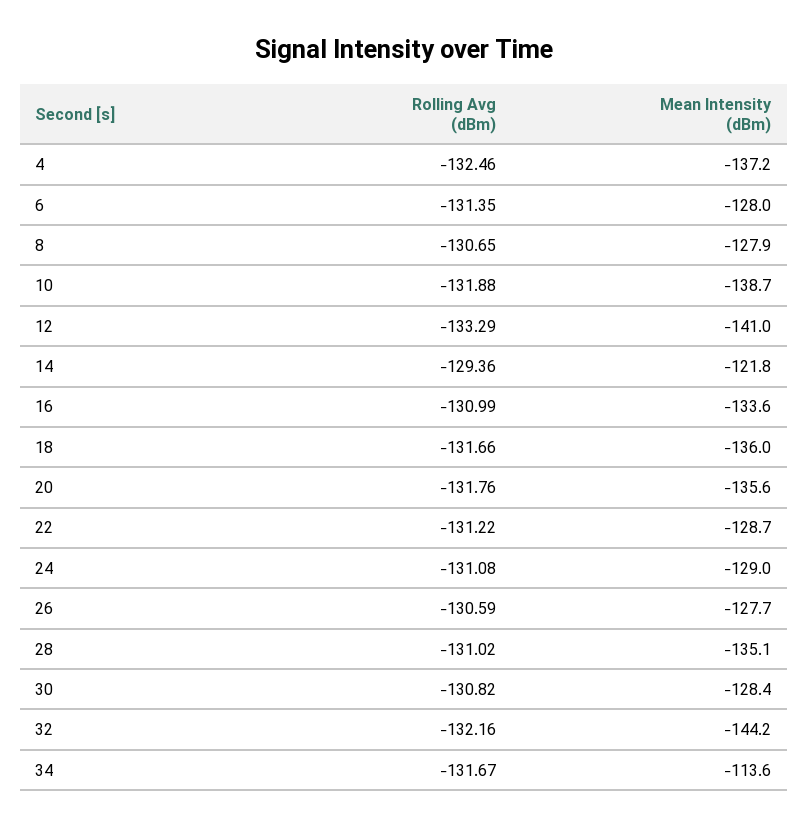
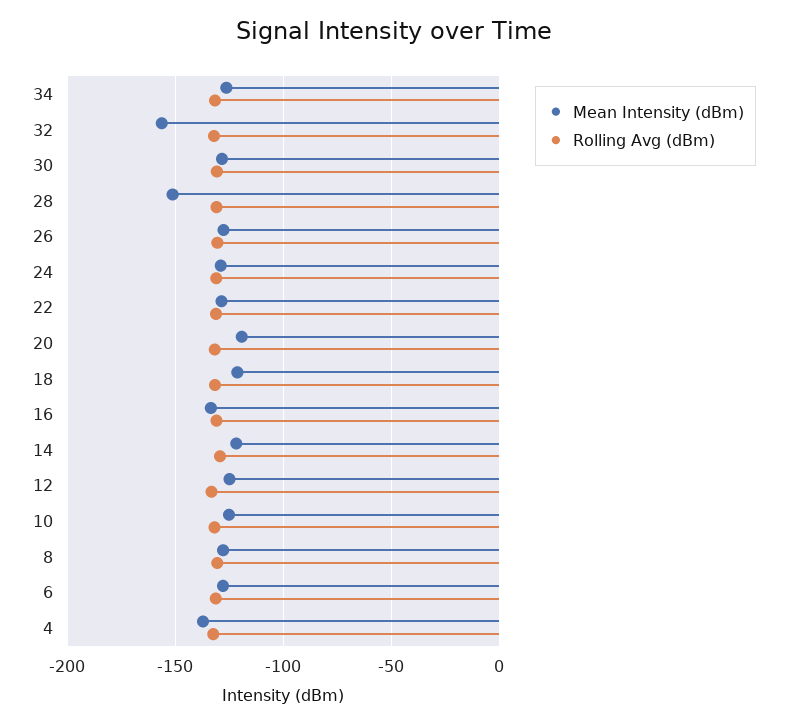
Mean Intensity (dBm), 10: -138.7 -> -125
Mean Intensity (dBm), 12: -141 -> -125
Mean Intensity (dBm), 18: -136 -> -120
Mean Intensity (dBm), 20: -135.6 -> -120
Mean Intensity (dBm), 28: -135.1 -> -150
Mean Intensity (dBm), 32: -144.2 -> -155
Mean Intensity (dBm), 34: -113.6 -> -125

